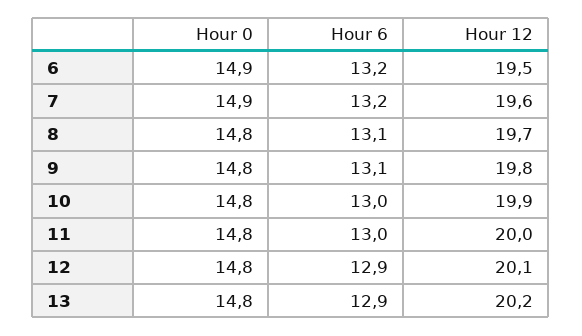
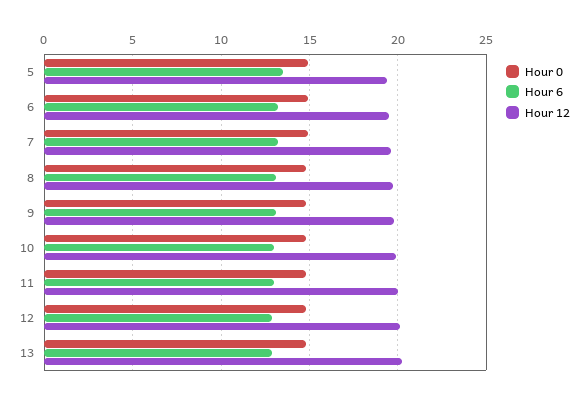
Hour 0, 5: none -> 15
Hour 6, 5: none -> 13.5
Hour 12, 5: none -> 19.5

